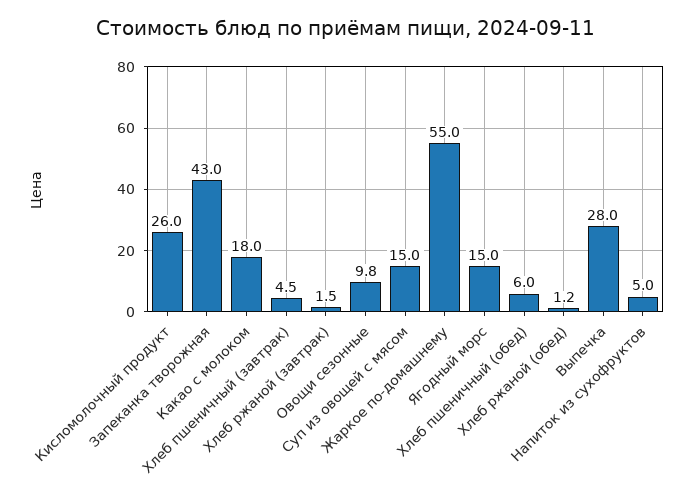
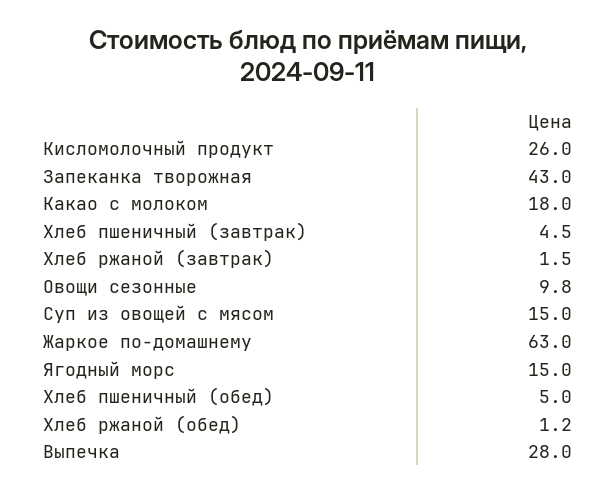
Жаркое по-домашнему: 55 -> 63
Хлеб пшеничный (обед): 6 -> 5
Напиток из сухофруктов: 5 -> none

